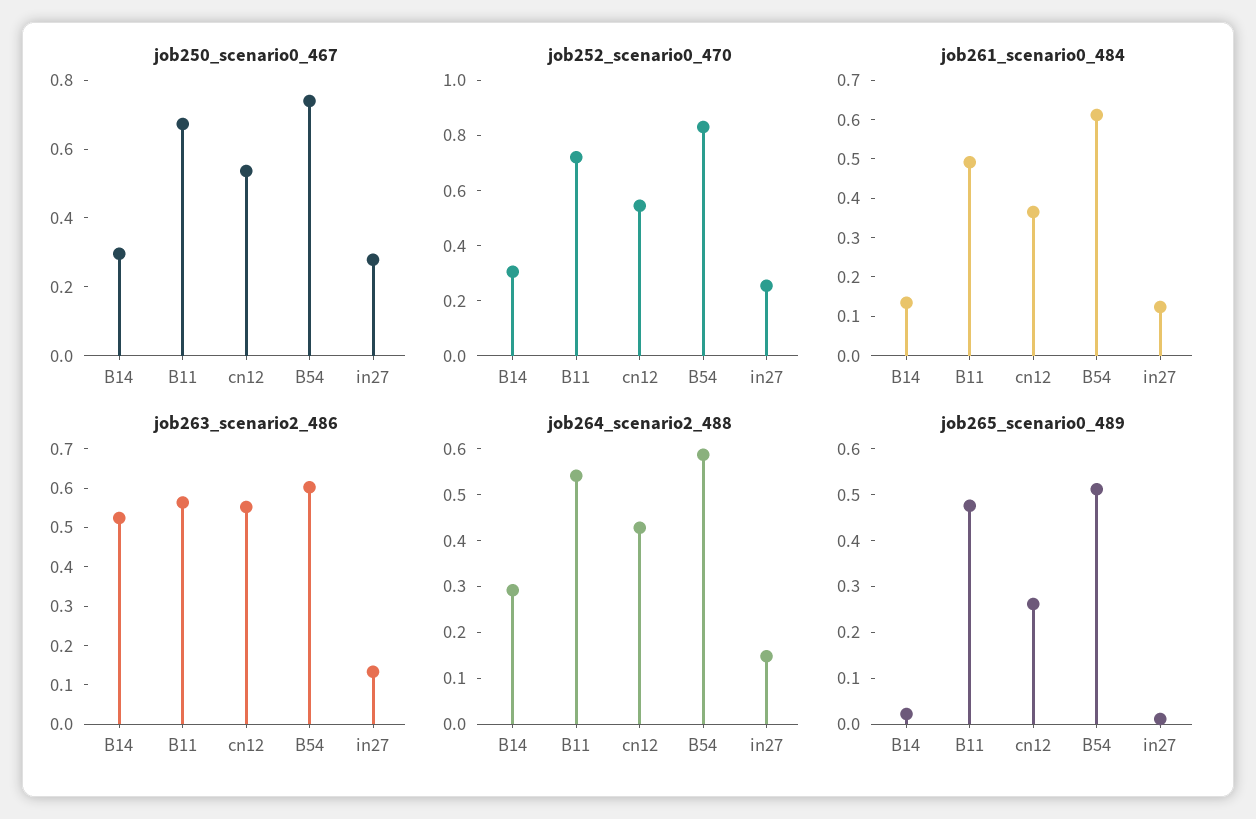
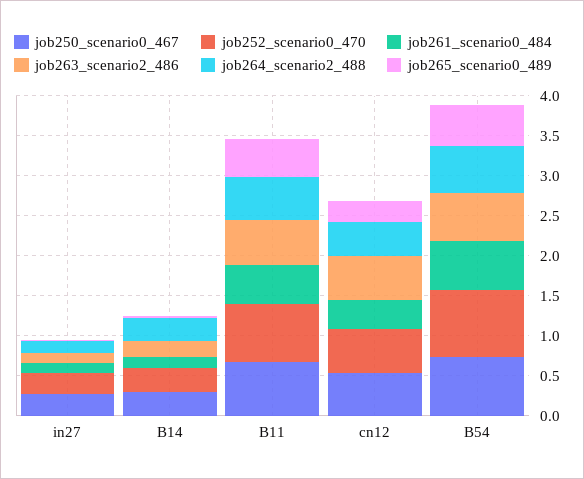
job263_scenario2_486, B14: 0.525 -> 0.2

